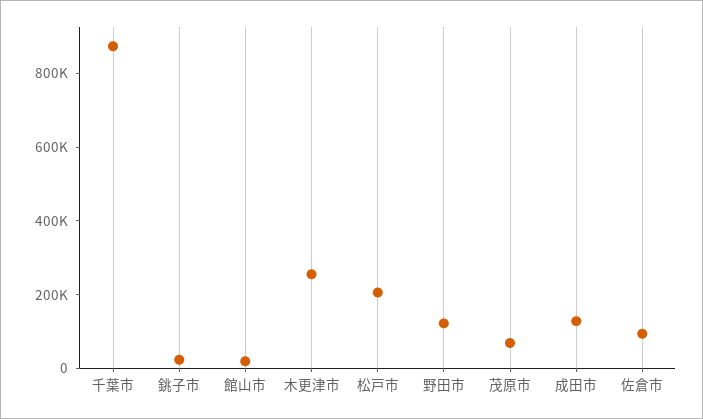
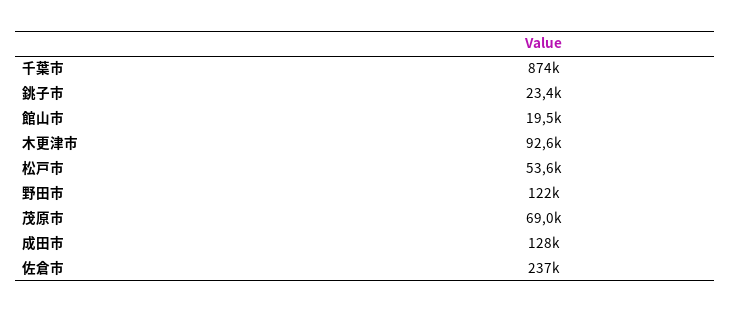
木更津市: 250000 -> 92600
松戸市: 200000 -> 53600
佐倉市: 100000 -> 237000

